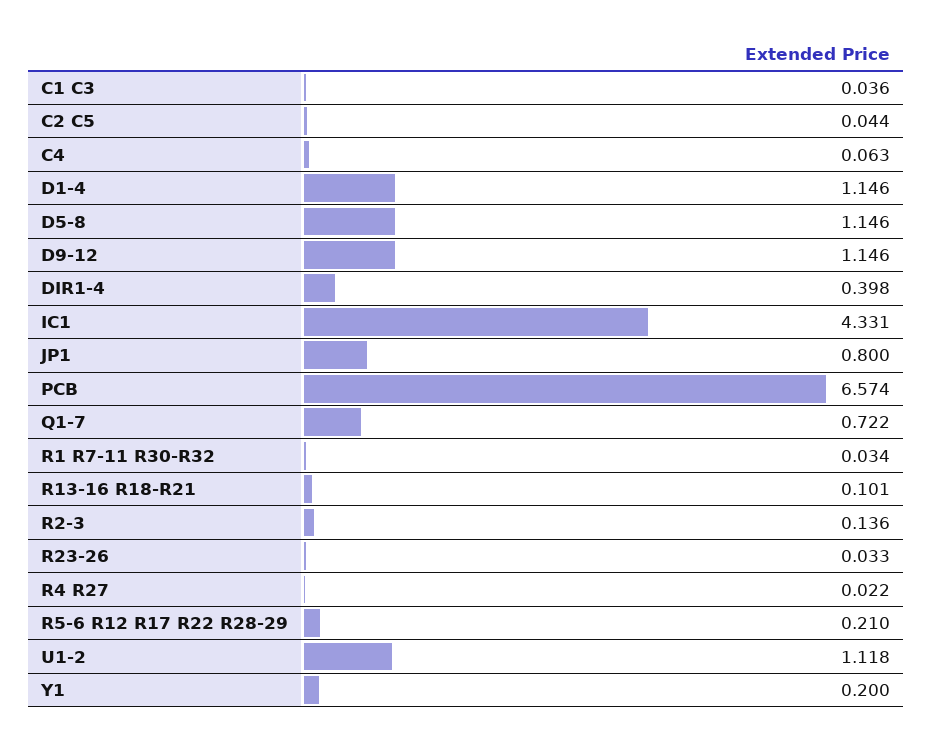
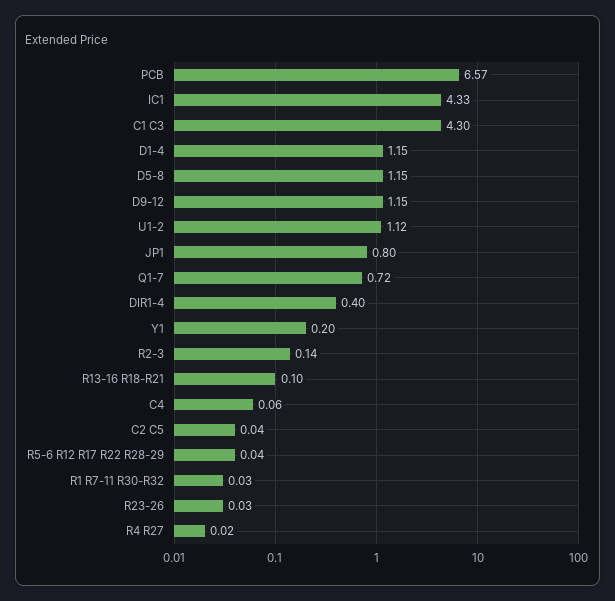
C1 C3: 0.036 -> 4.3
R5-6 R12 R17 R22 R28-29: 0.21 -> 0.04

